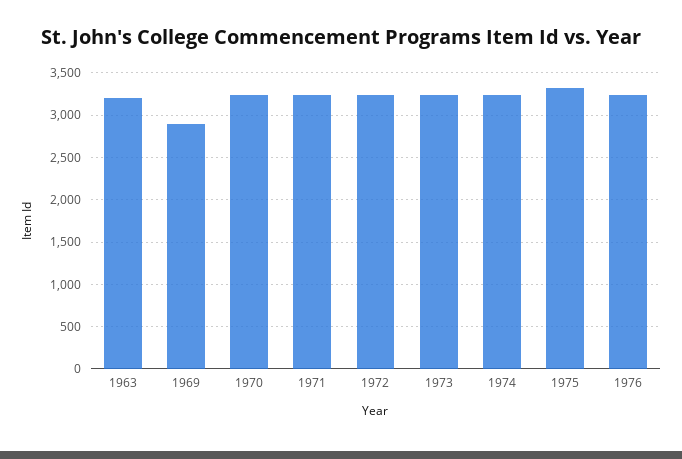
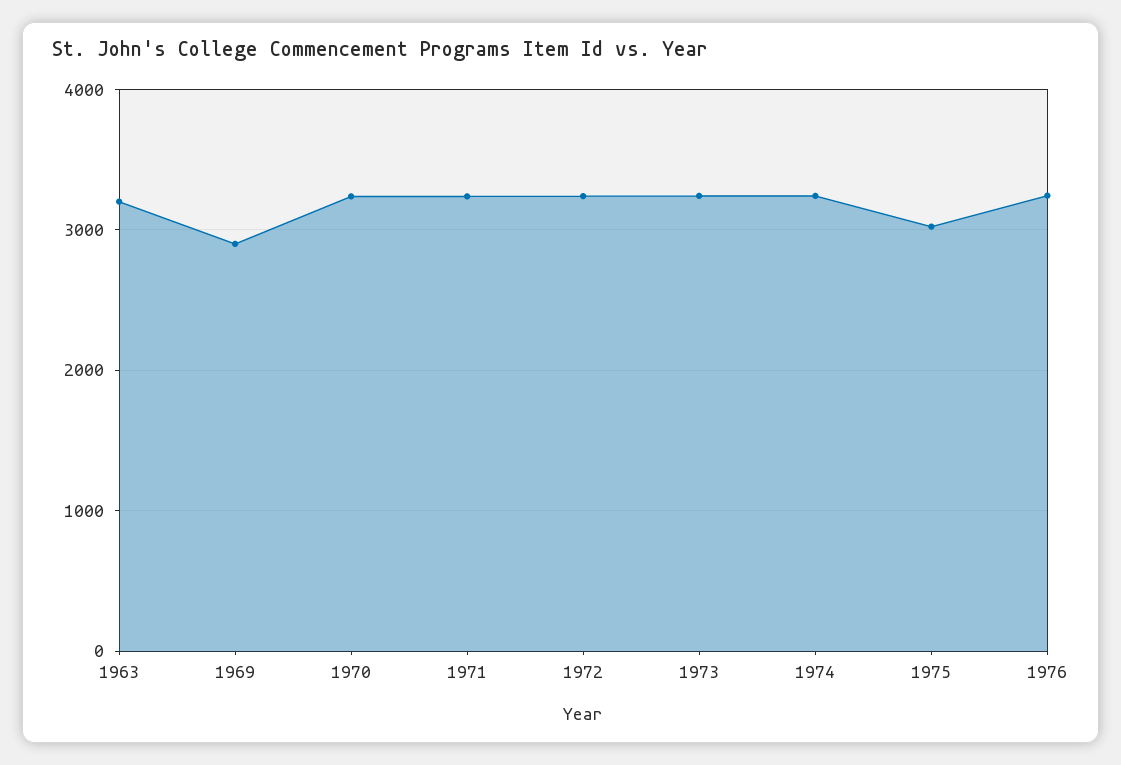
1975: 3300 -> 3000

